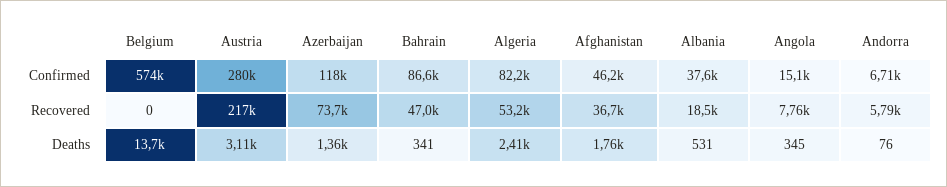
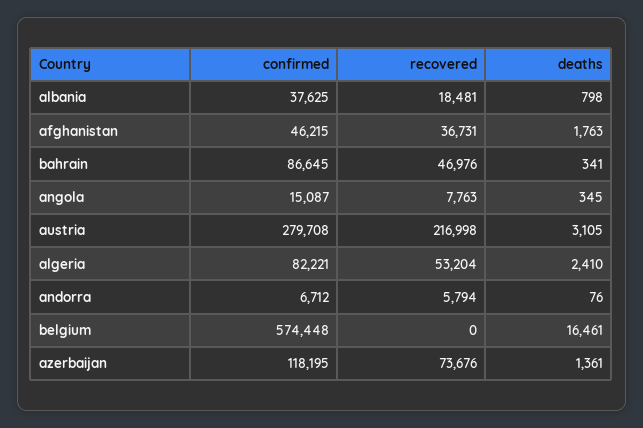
Belgium, Deaths: 13700 -> 16461
Albania, Deaths: 531 -> 798

